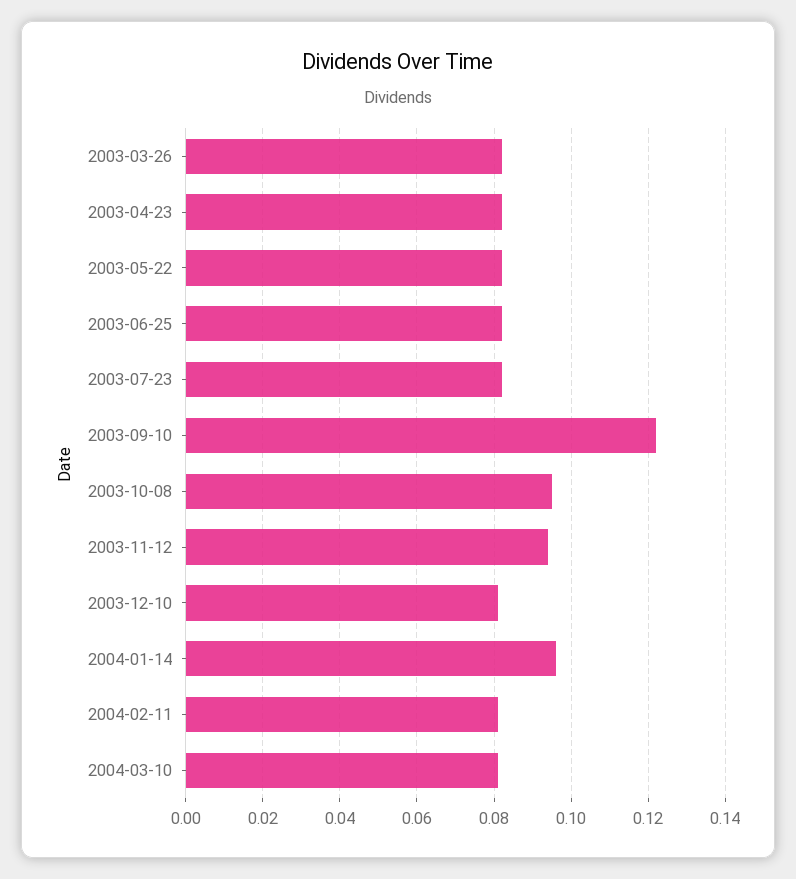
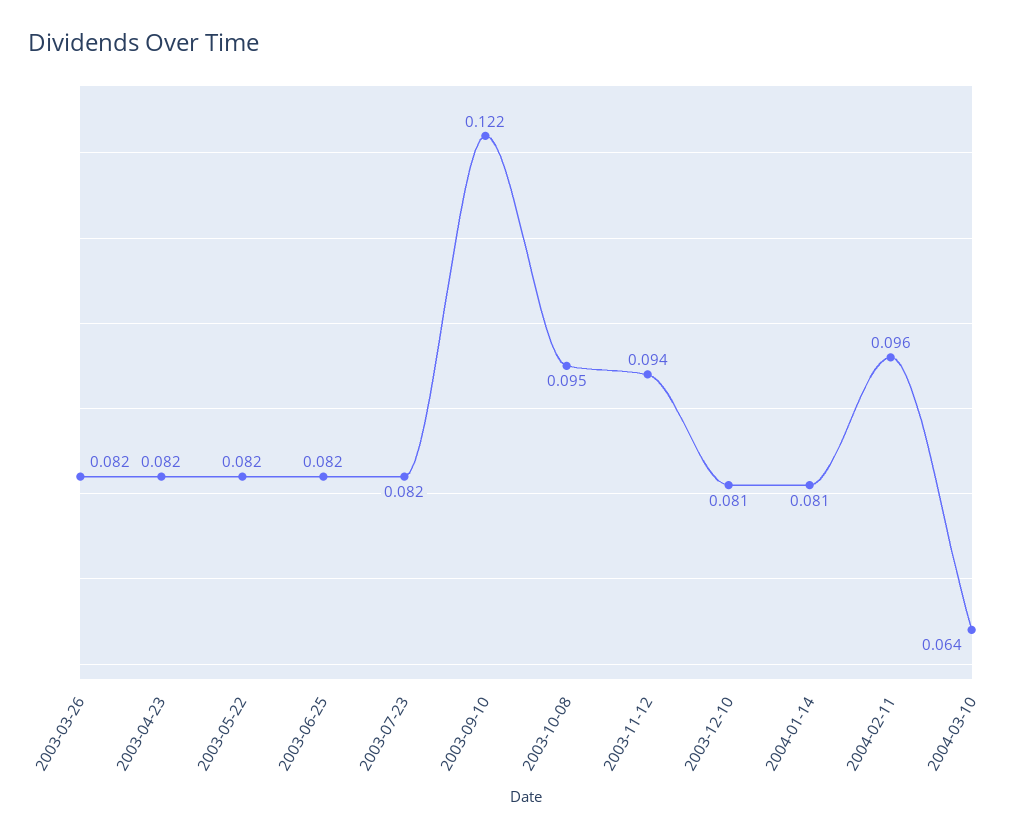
2004-01-14: 0.095 -> 0.081
2004-02-11: 0.08 -> 0.096
2004-03-10: 0.08 -> 0.064

